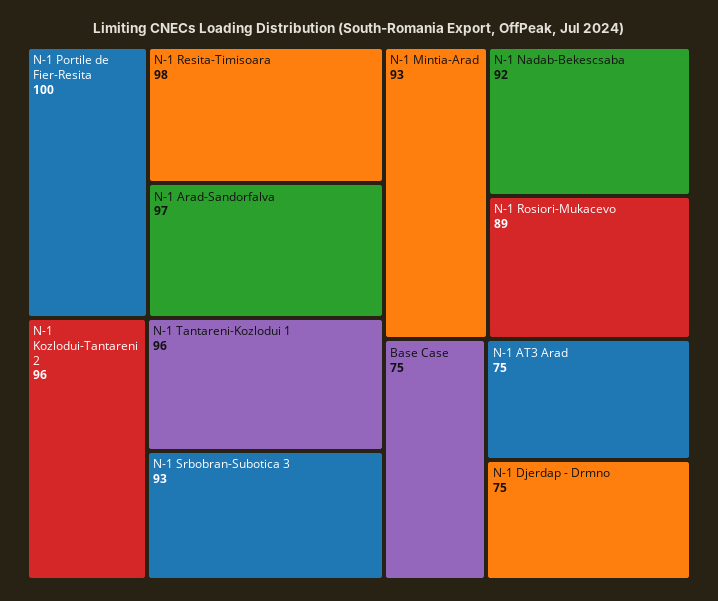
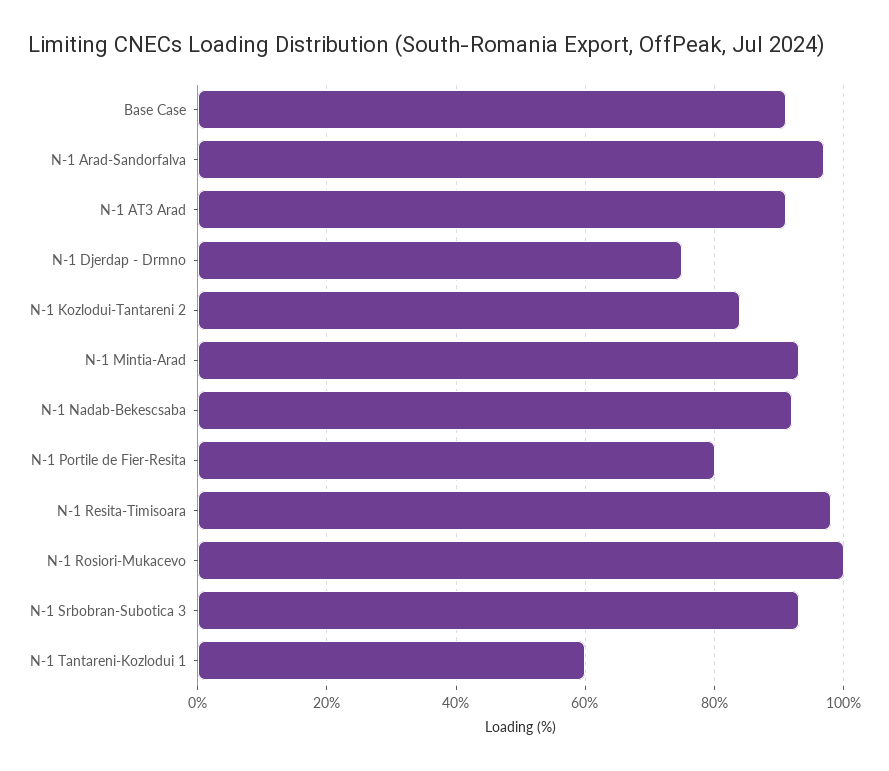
N-1 Portile de Fier-Resita: 100 -> 80
N-1 Kozlodui-Tantareni 2: 96 -> 85
N-1 Tantareni-Kozlodui 1: 96 -> 60
N-1 Rosiori-Mukacevo: 89 -> 100
Base Case: 75 -> 90
N-1 AT3 Arad: 75 -> 90

